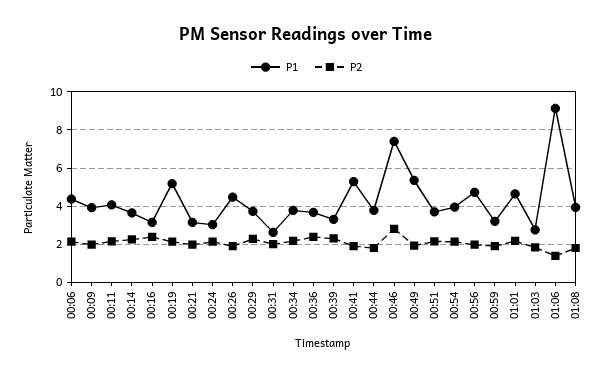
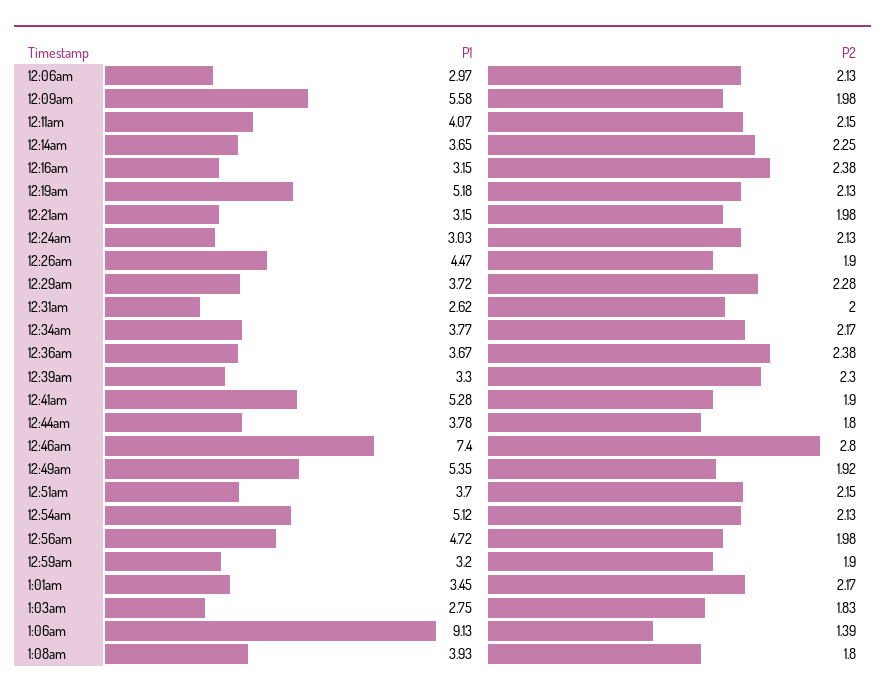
P1, 00:06: 4.5 -> 2.97
P1, 00:09: 4 -> 5.58
P1, 00:54: 4 -> 5.12
P1, 01:01: 4.5 -> 3.45

